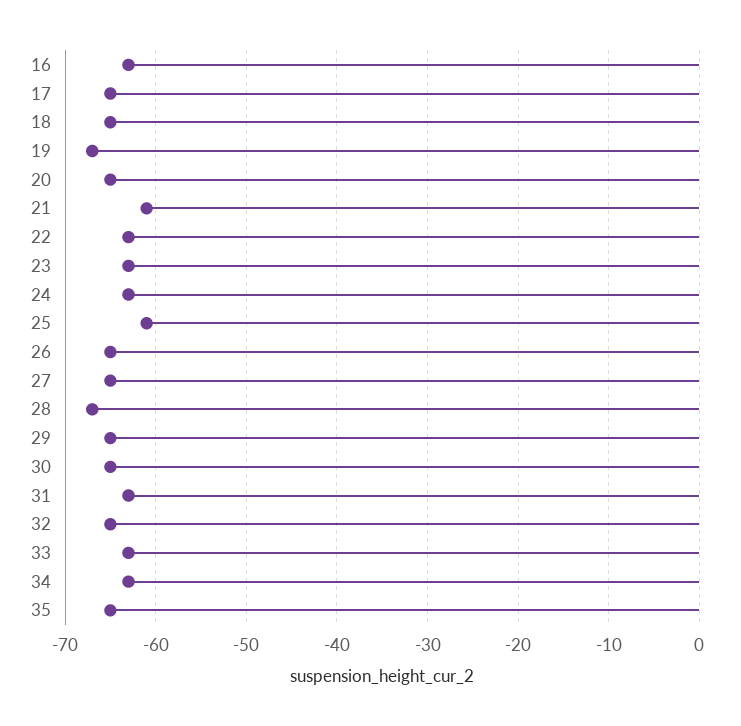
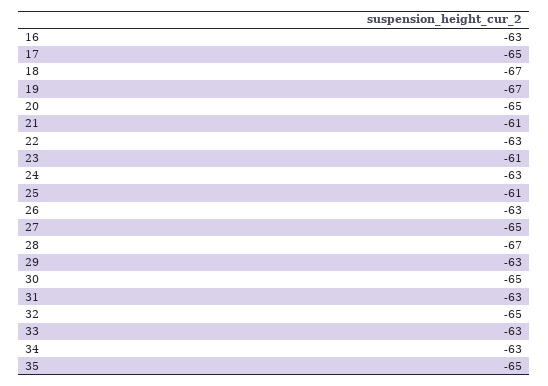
18: -65 -> -67
23: -63 -> -61
26: -65 -> -63
29: -65 -> -63

